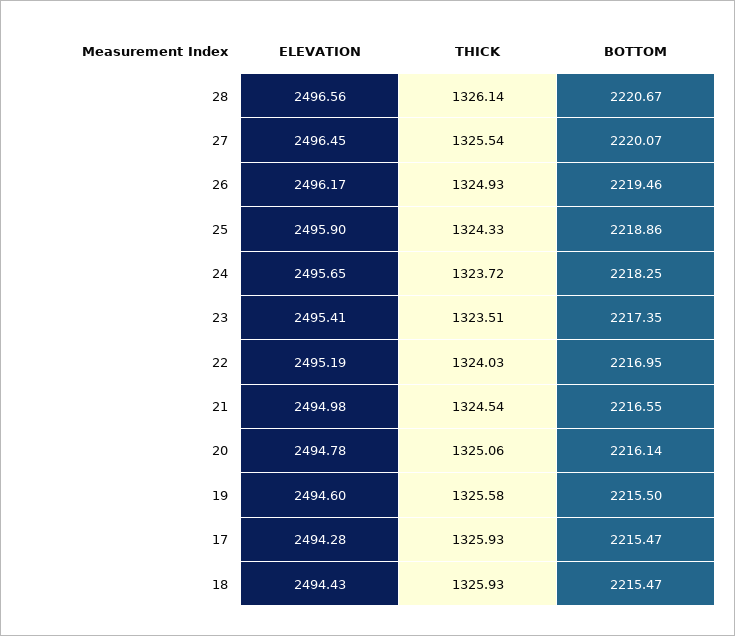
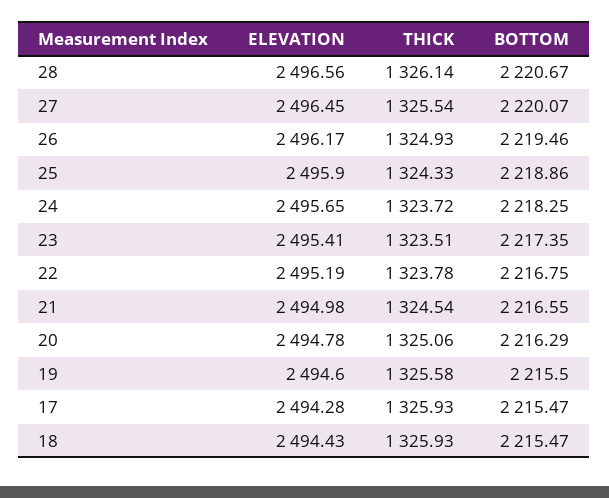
THICK, 22: 1324.03 -> 1323.78
BOTTOM, 22: 2216.95 -> 2216.75
BOTTOM, 20: 2216.14 -> 2216.29

